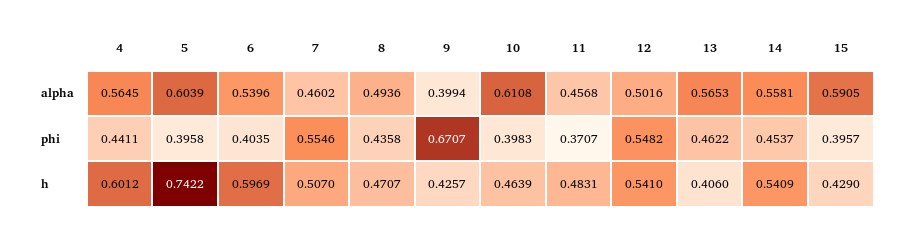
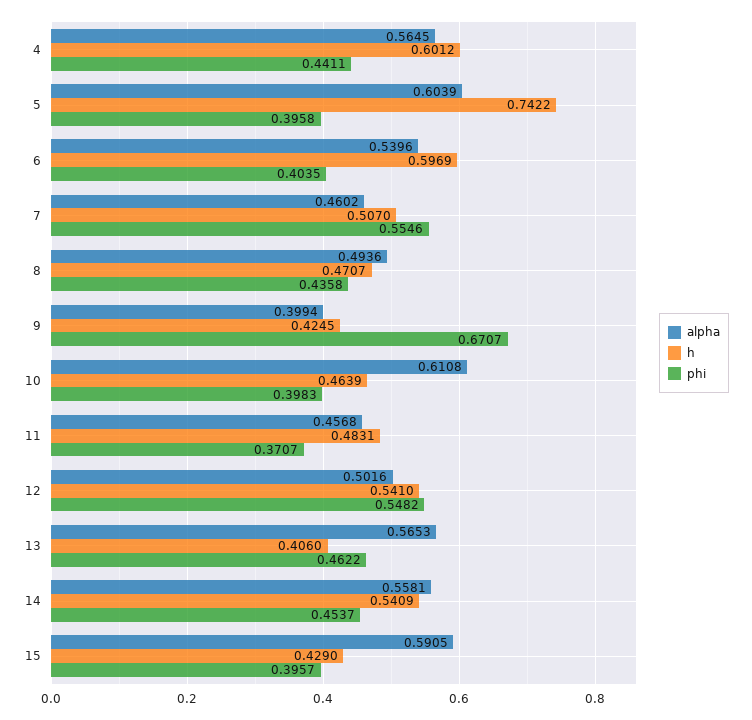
h, 9: 0.4257 -> 0.4245

